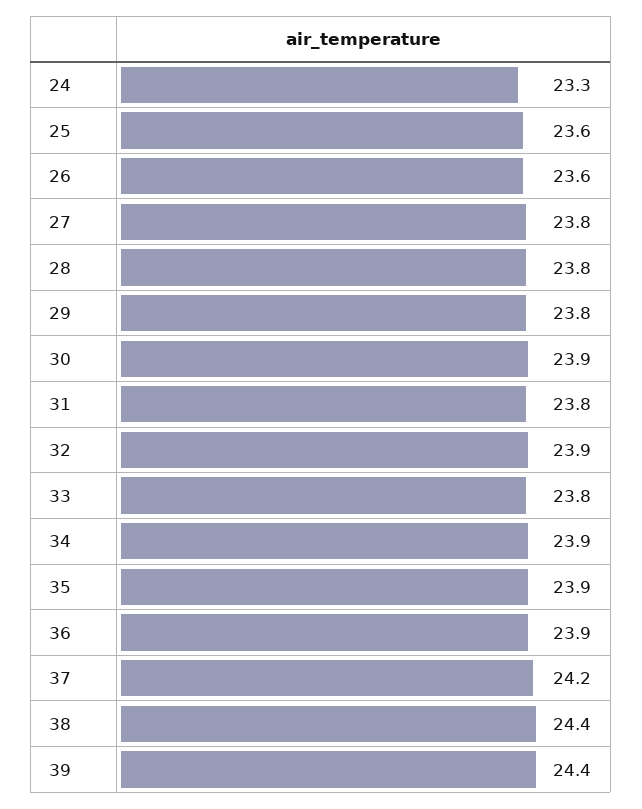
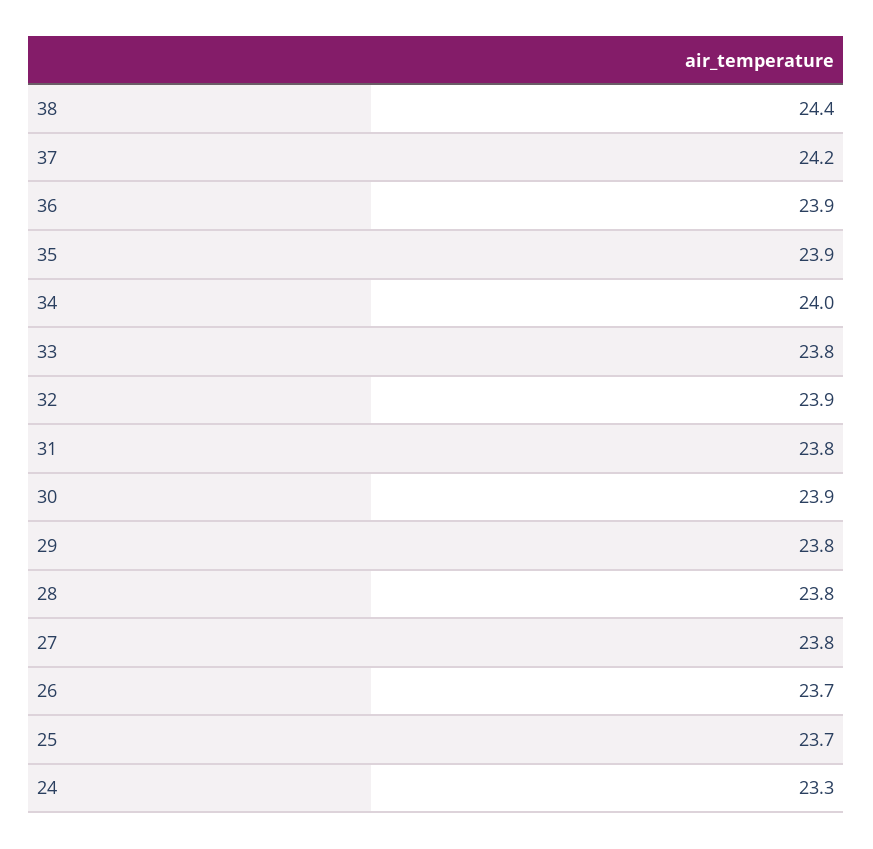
25: 23.6 -> 23.7
26: 23.6 -> 23.7
34: 23.9 -> 24
39: 24.4 -> none

